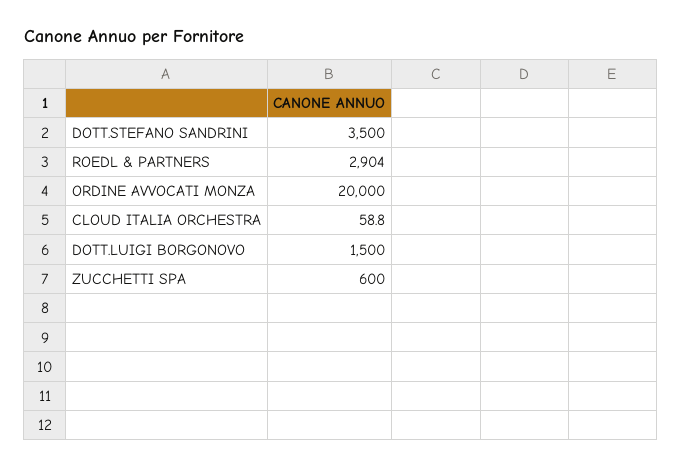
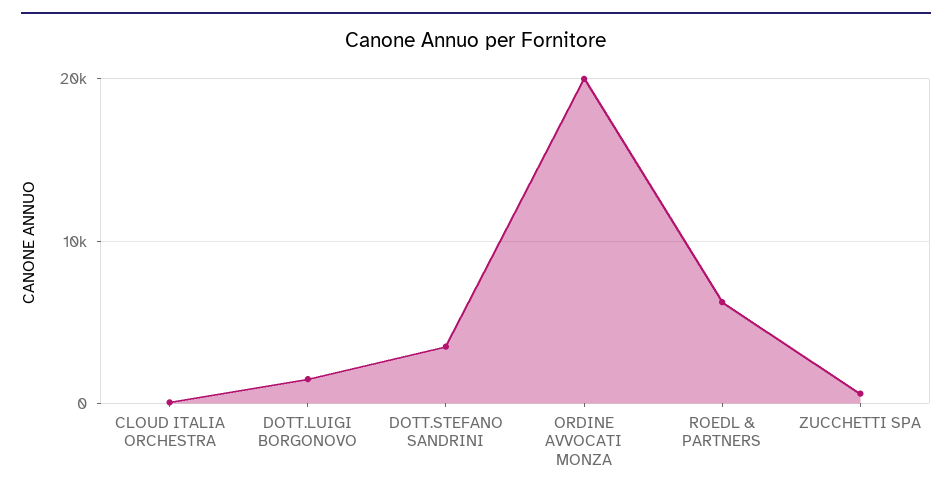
ROEDL & PARTNERS: 2904 -> 6000

